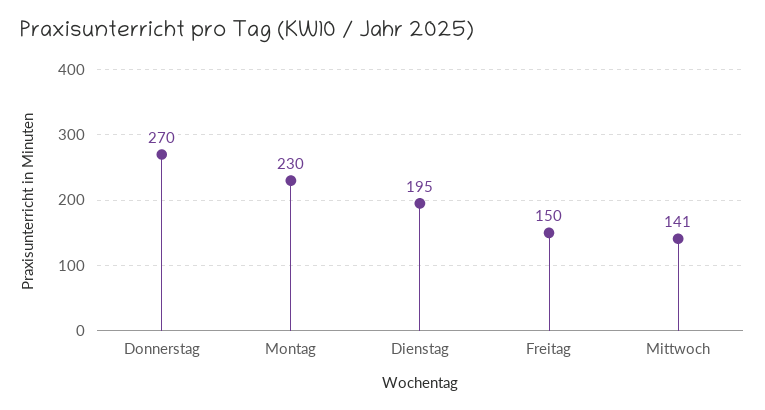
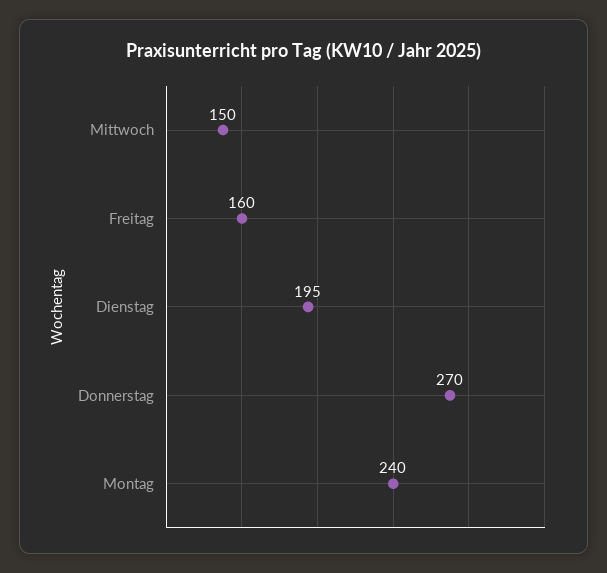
Montag: 230 -> 240
Freitag: 150 -> 160
Mittwoch: 141 -> 150

